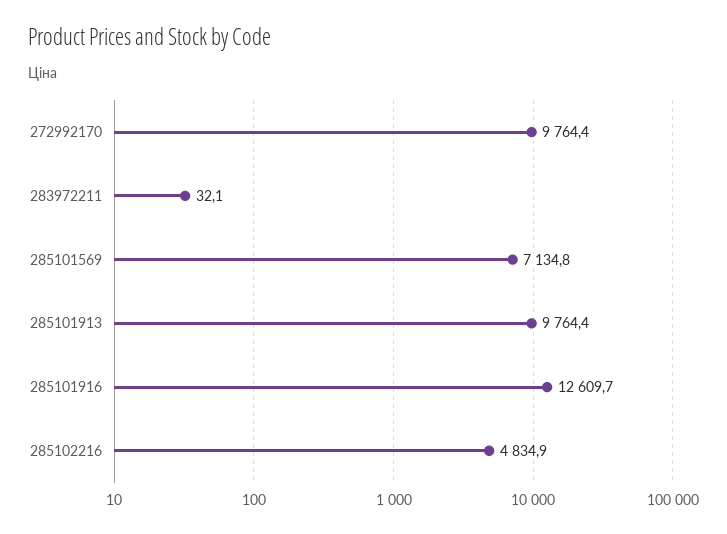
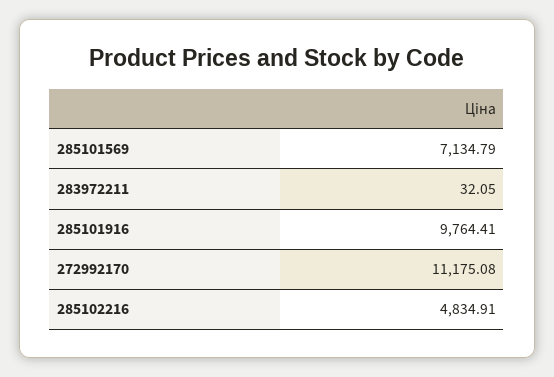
272992170: 9764.4 -> 11175.08
285101913: 9764.4 -> none
285101916: 12609.7 -> 9764.41

